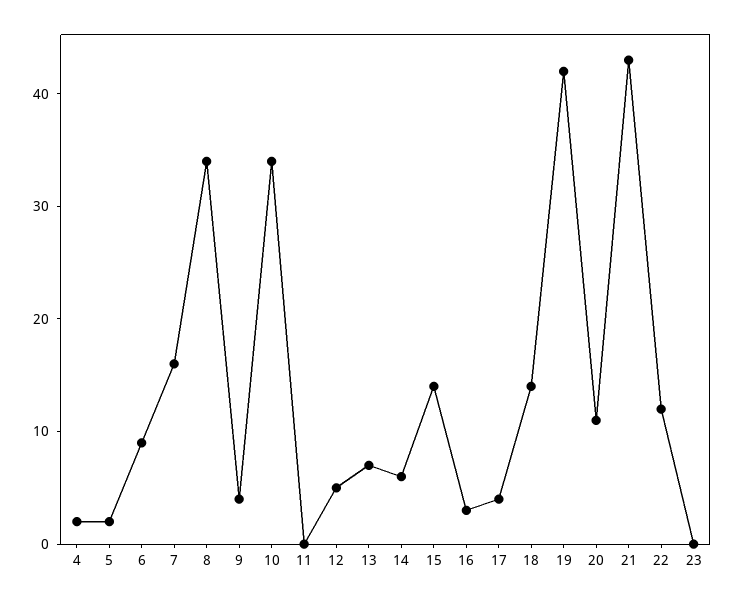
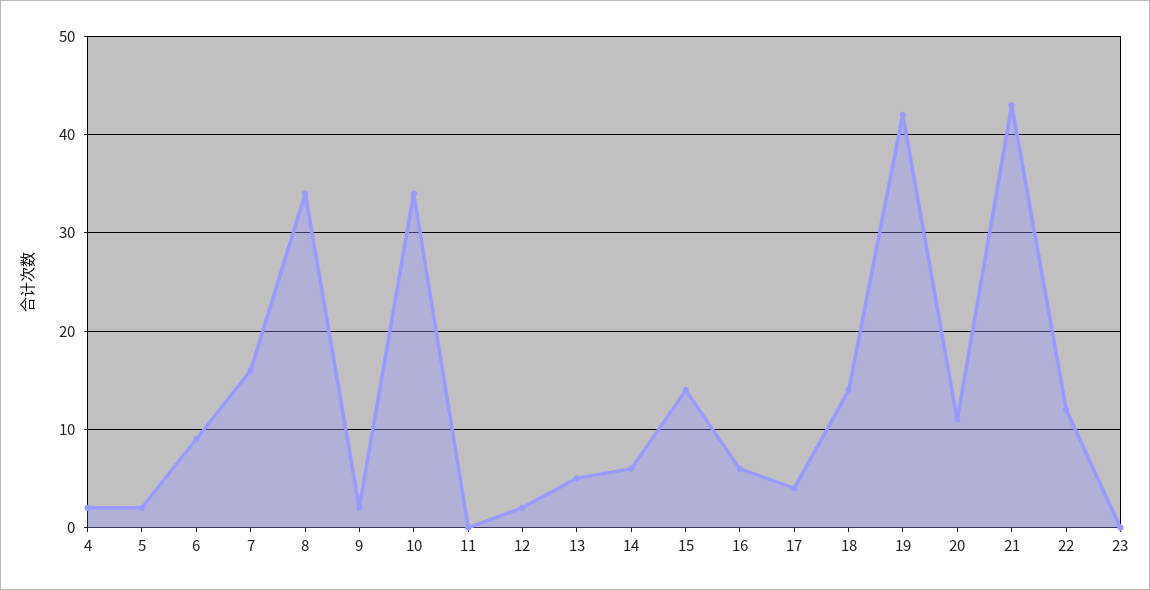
9: 4 -> 2
12: 5 -> 2
13: 7 -> 5
16: 3 -> 6

